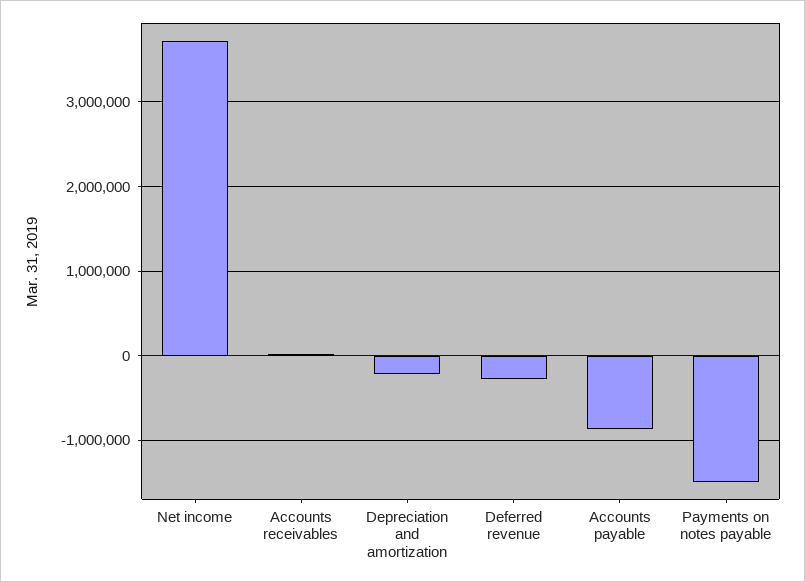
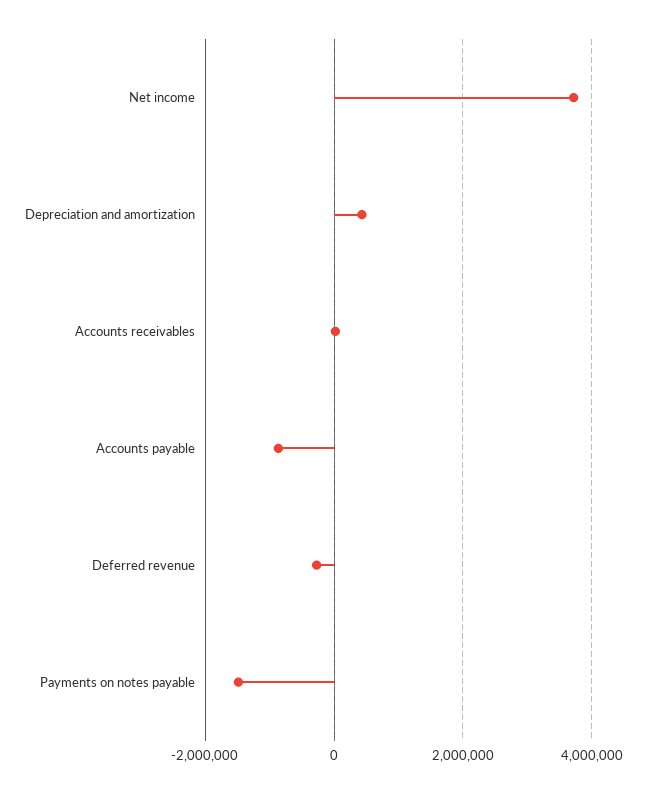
Depreciation and amortization: -200000 -> 400000

